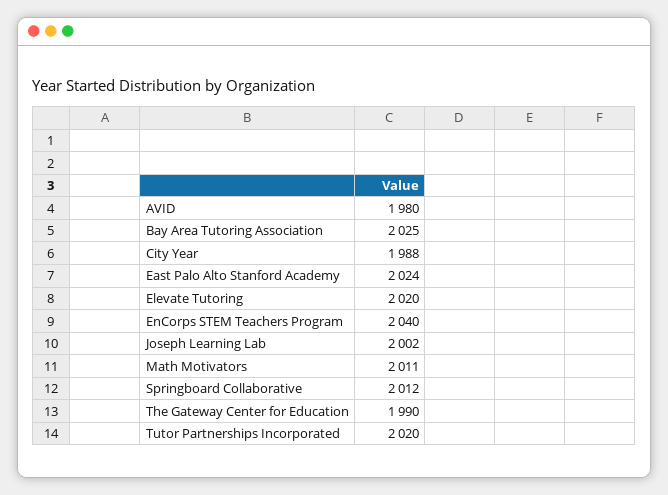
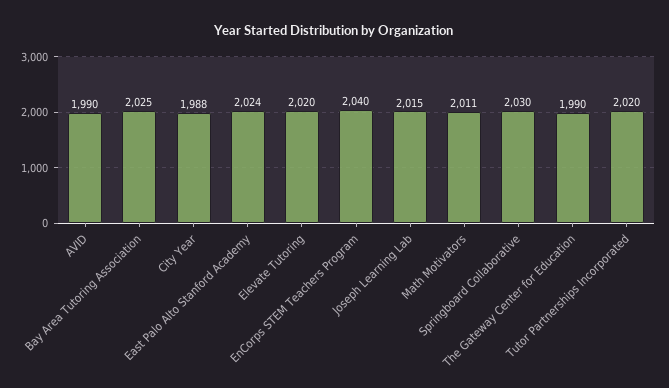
AVID: 1980 -> 1990
Joseph Learning Lab: 2002 -> 2015
Springboard Collaborative: 2012 -> 2030

